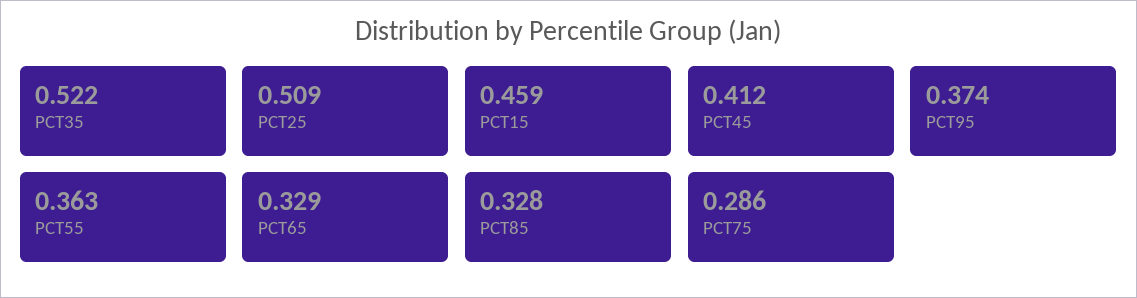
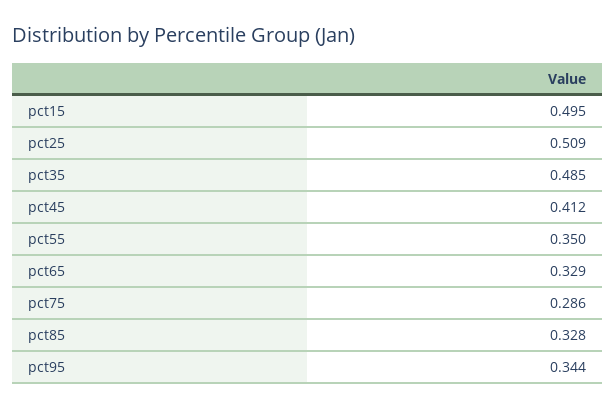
PCT35: 0.522 -> 0.485
PCT15: 0.459 -> 0.495
PCT95: 0.374 -> 0.344
PCT55: 0.363 -> 0.35

